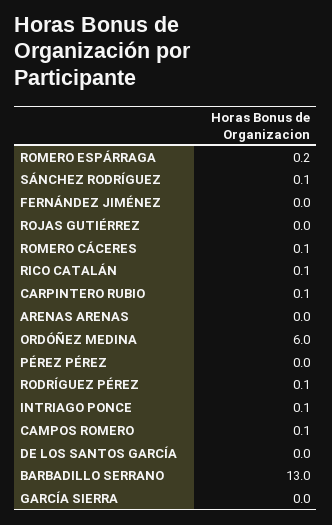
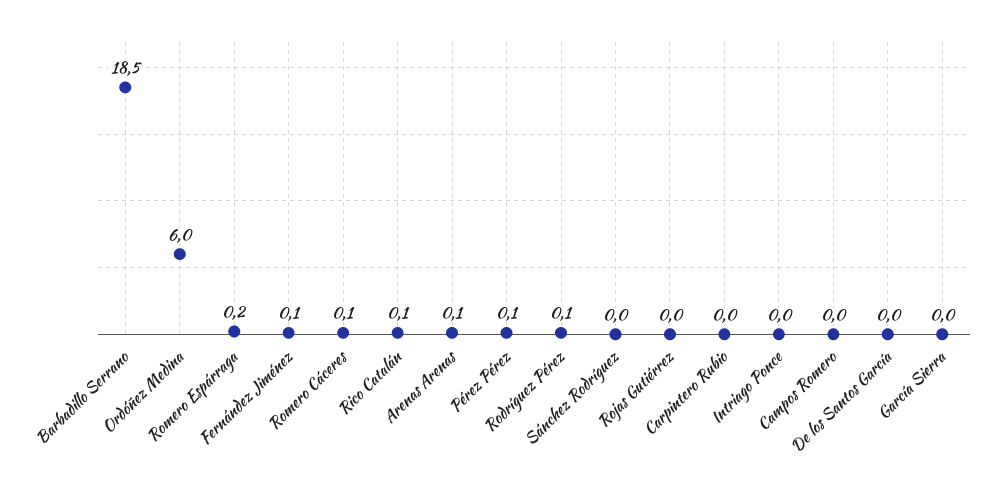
SÁNCHEZ RODRÍGUEZ: 0.1 -> 0
FERNÁNDEZ JIMÉNEZ: 0 -> 0.1
CARPINTERO RUBIO: 0.1 -> 0
ARENAS ARENAS: 0 -> 0.1
PÉREZ PÉREZ: 0 -> 0.1
INTRIAGO PONCE: 0.1 -> 0
CAMPOS ROMERO: 0.1 -> 0
BARBADILLO SERRANO: 13 -> 18.5

